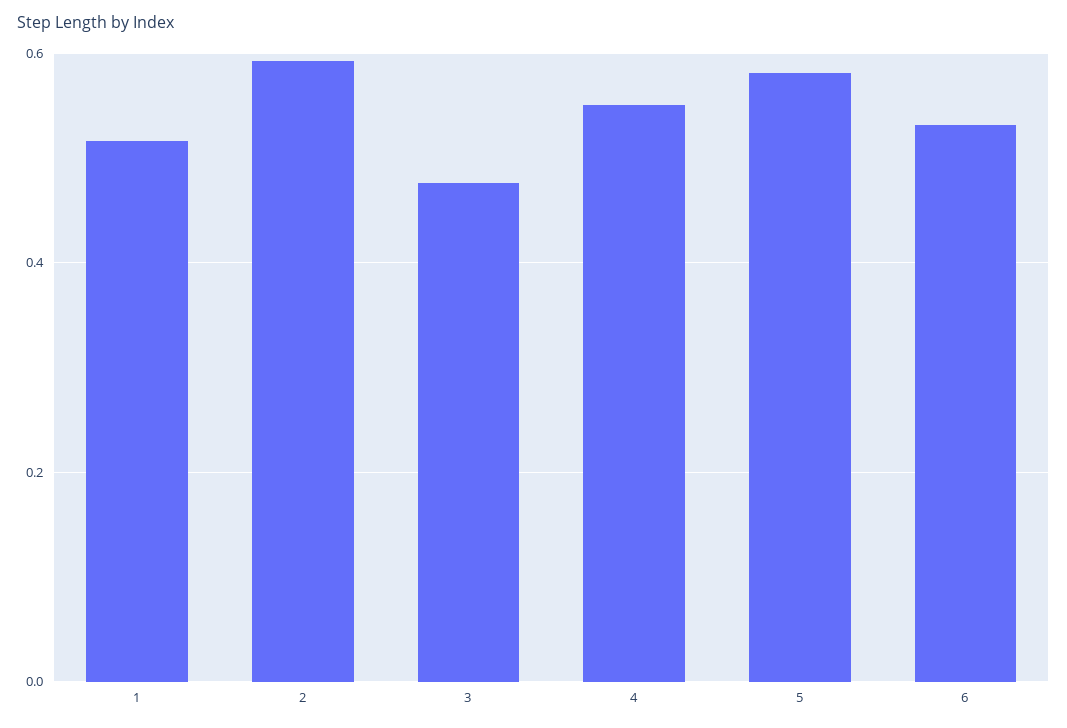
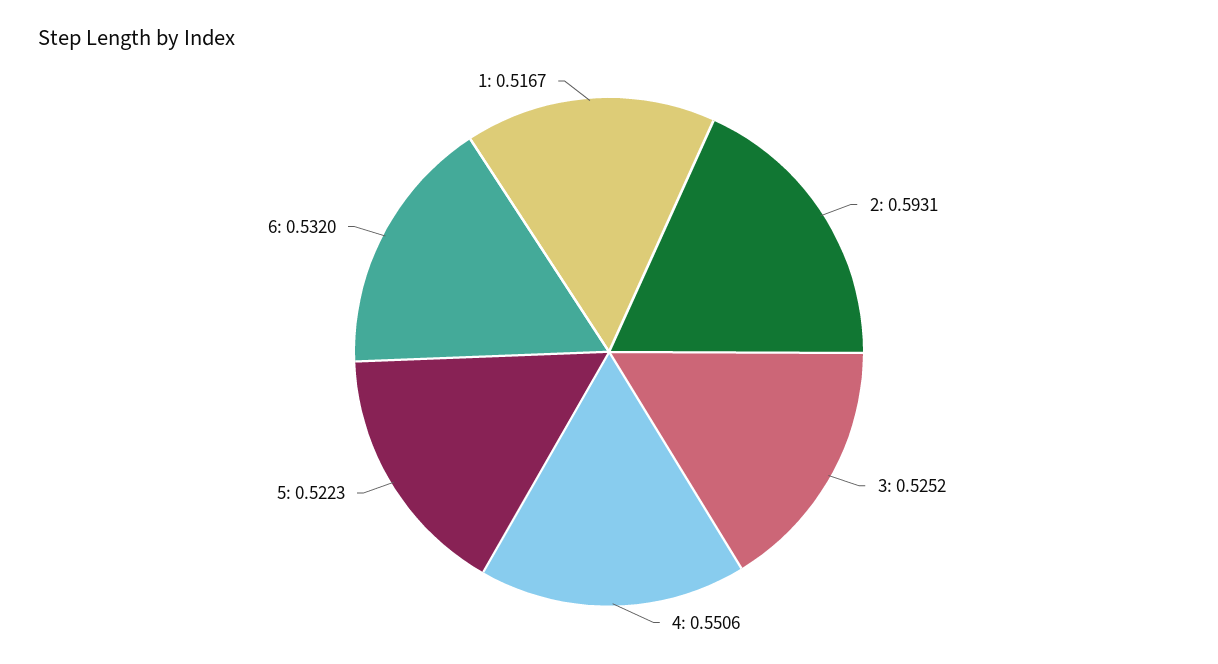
3: 0.48 -> 0.5252
5: 0.58 -> 0.5223

